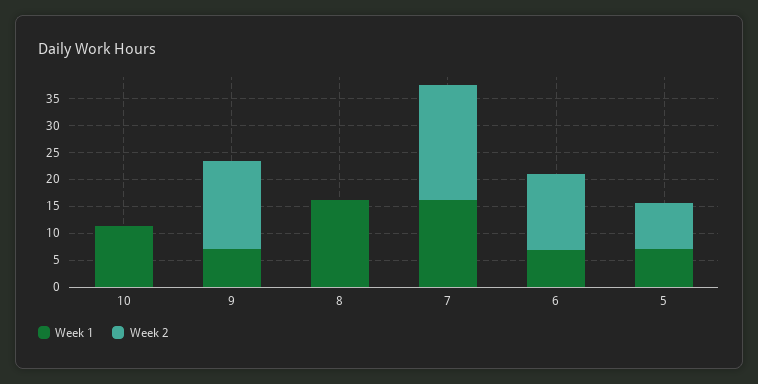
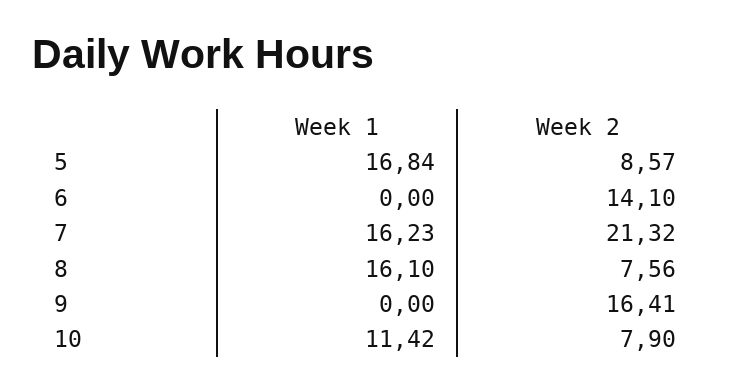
Week 2, 10: 0 -> 7.9
Week 1, 9: 7.5 -> 0
Week 2, 8: 0 -> 7.56
Week 1, 6: 7.5 -> 0
Week 1, 5: 7.5 -> 16.84

